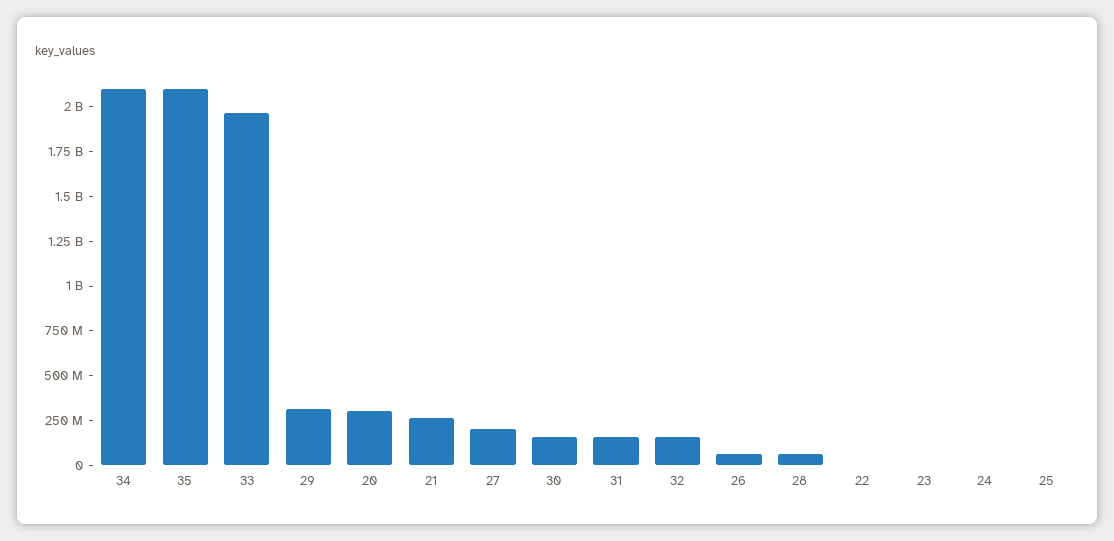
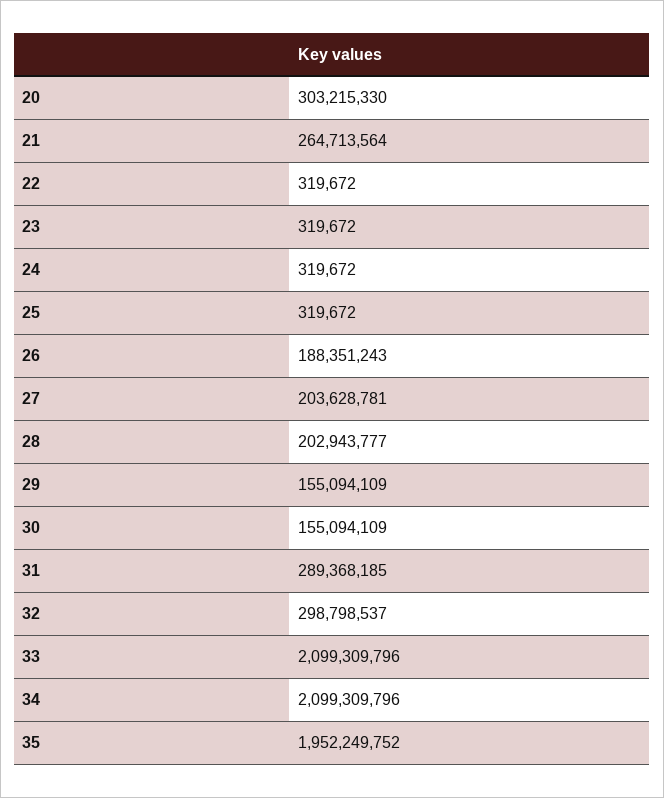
35: 2100000000 -> 1952249752
33: 1950000000 -> 2099309796
29: 300000000 -> 155094109
31: 150000000 -> 289368185
32: 150000000 -> 298798537
26: 50000000 -> 188351243
28: 50000000 -> 202943777

